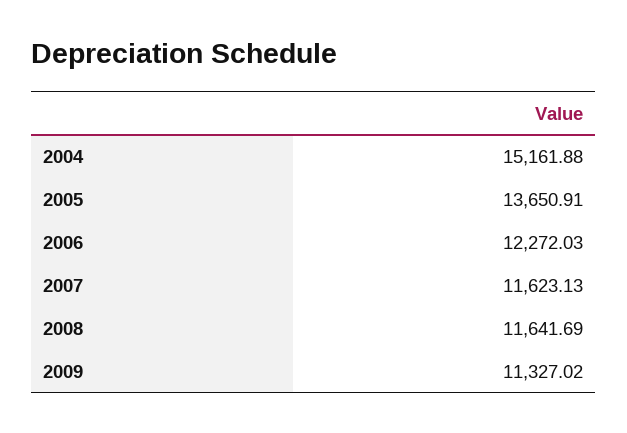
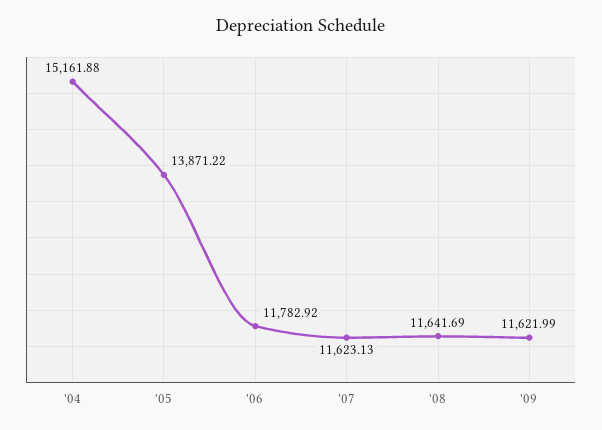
2005: 13650.91 -> 13871.22
2006: 12272.03 -> 11782.92
2009: 11327.02 -> 11621.99

